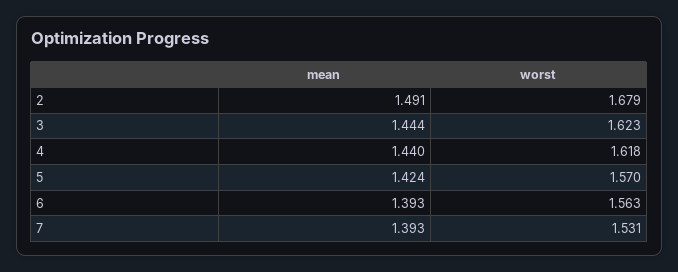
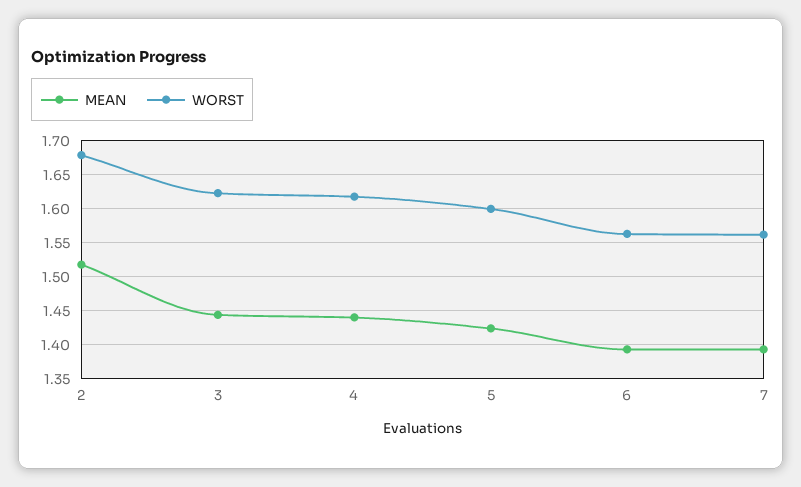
mean, 2: 1.491 -> 1.52
worst, 5: 1.57 -> 1.6
worst, 7: 1.531 -> 1.56

